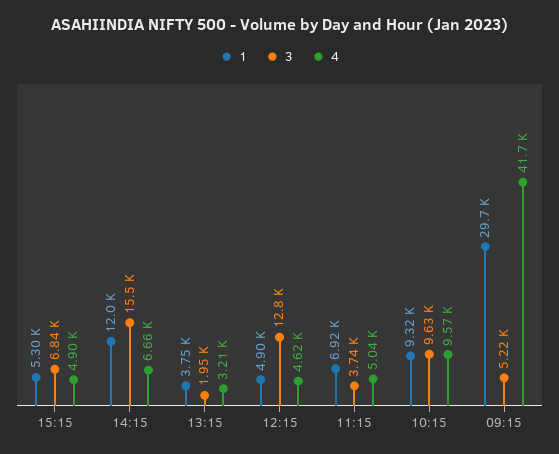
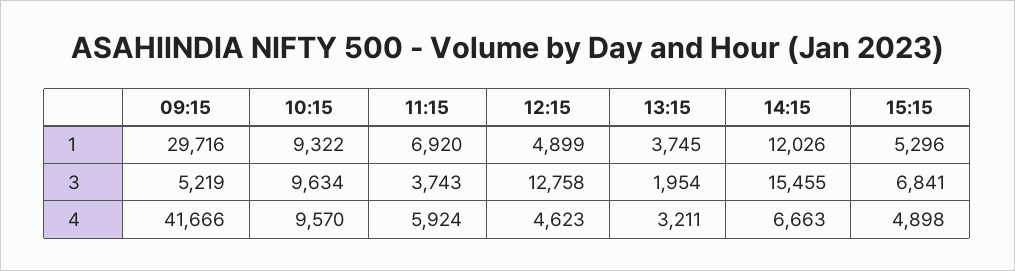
4, 11:15: 5040 -> 5924

